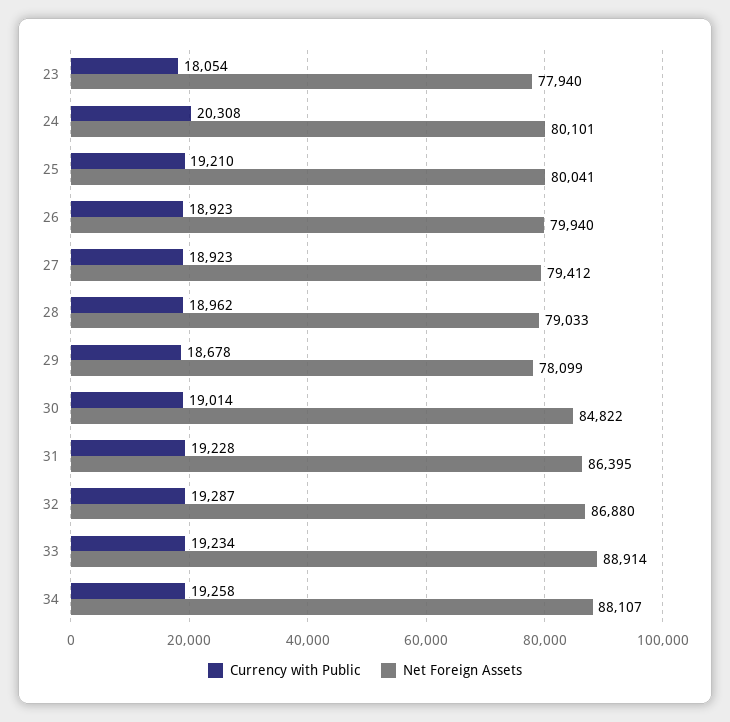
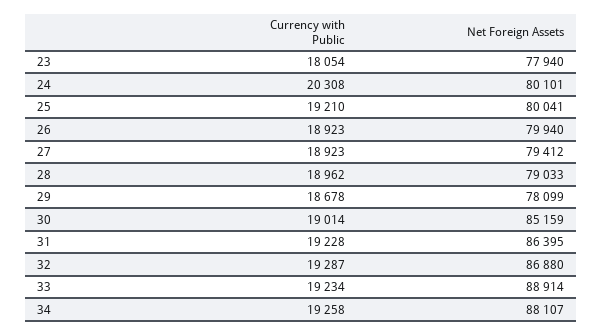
Net Foreign Assets, 30: 84822 -> 85159

